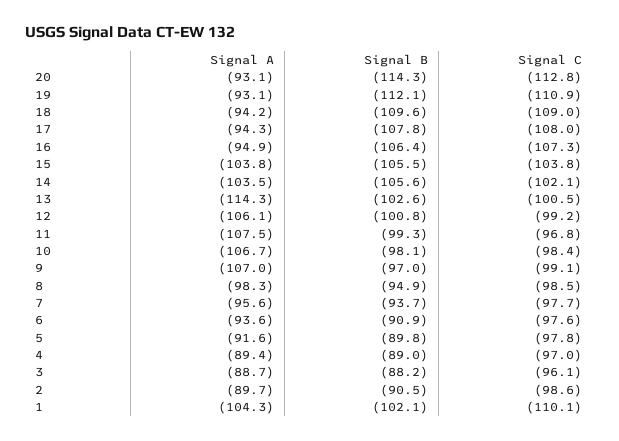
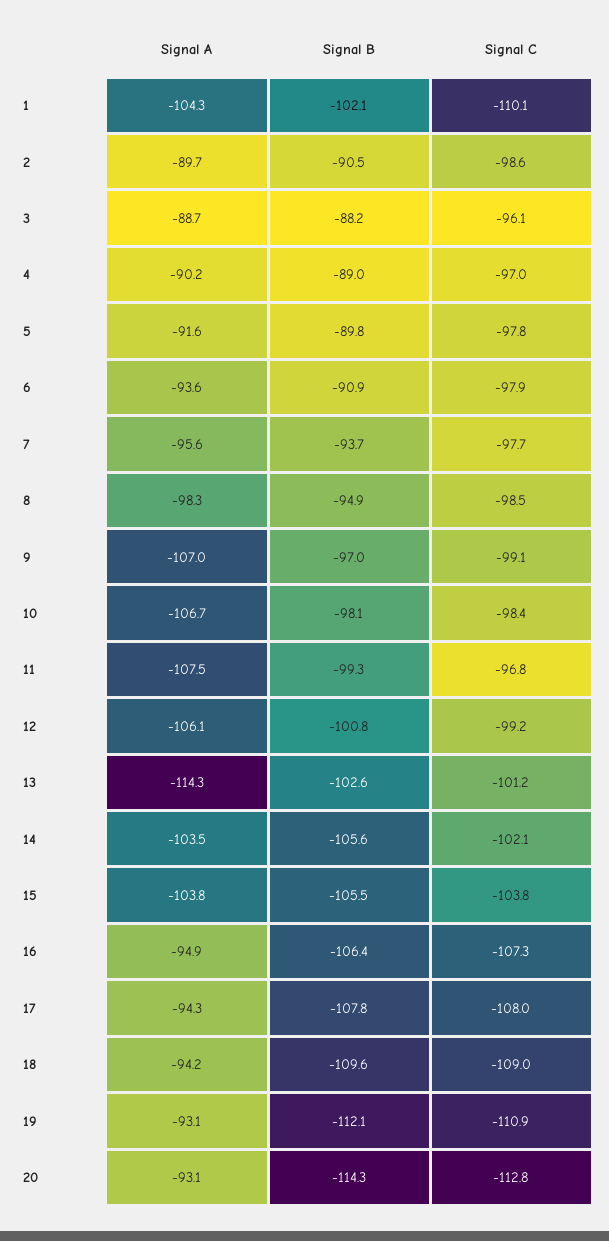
Signal C, 13: -100.5 -> -101.2
Signal C, 6: -97.6 -> -97.9
Signal A, 4: -89.4 -> -90.2

